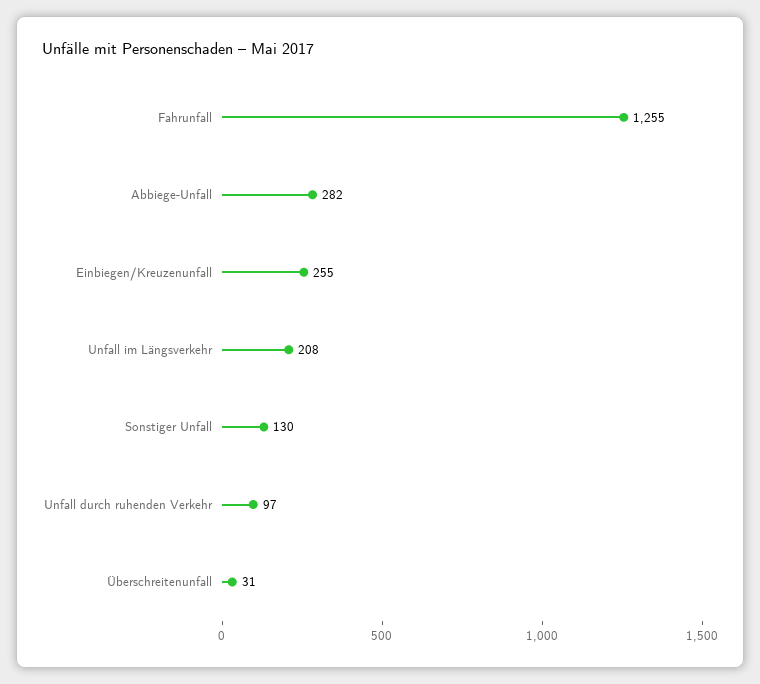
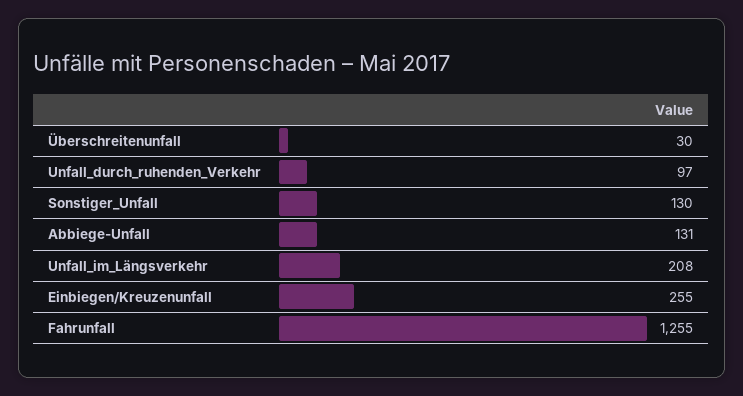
Abbiege-Unfall: 282 -> 131
Überschreitenunfall: 31 -> 30

